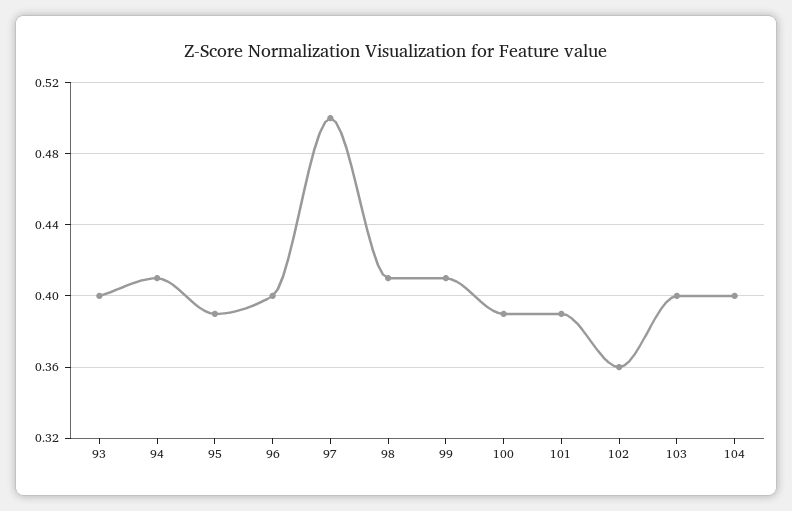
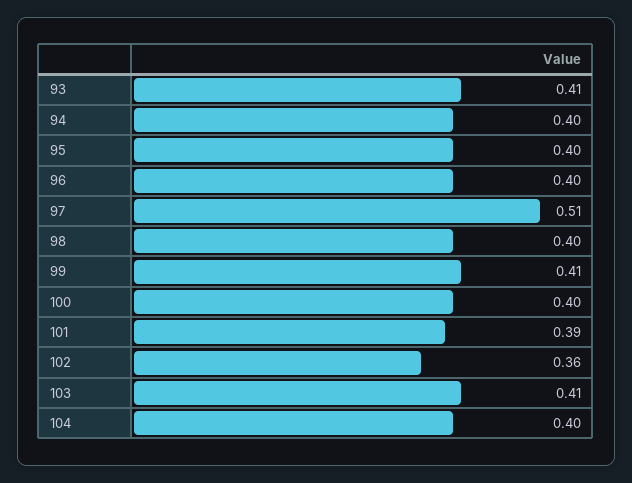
93: 0.4 -> 0.41
94: 0.41 -> 0.4
95: 0.39 -> 0.4
97: 0.5 -> 0.51
98: 0.41 -> 0.4
100: 0.39 -> 0.4
103: 0.4 -> 0.41

